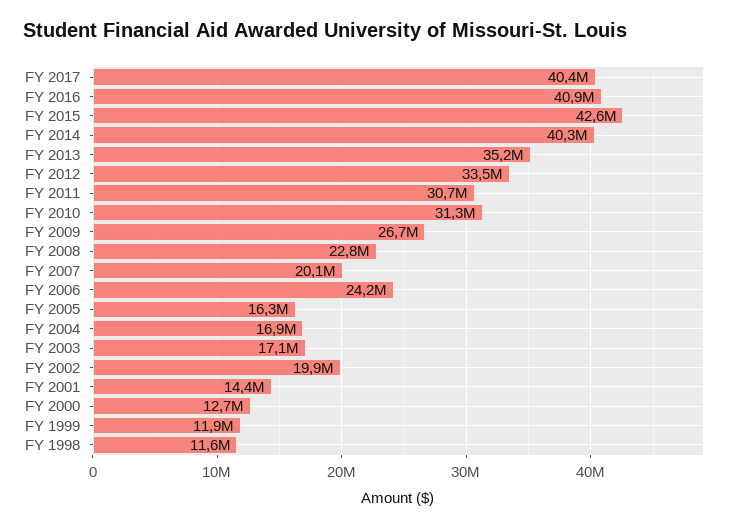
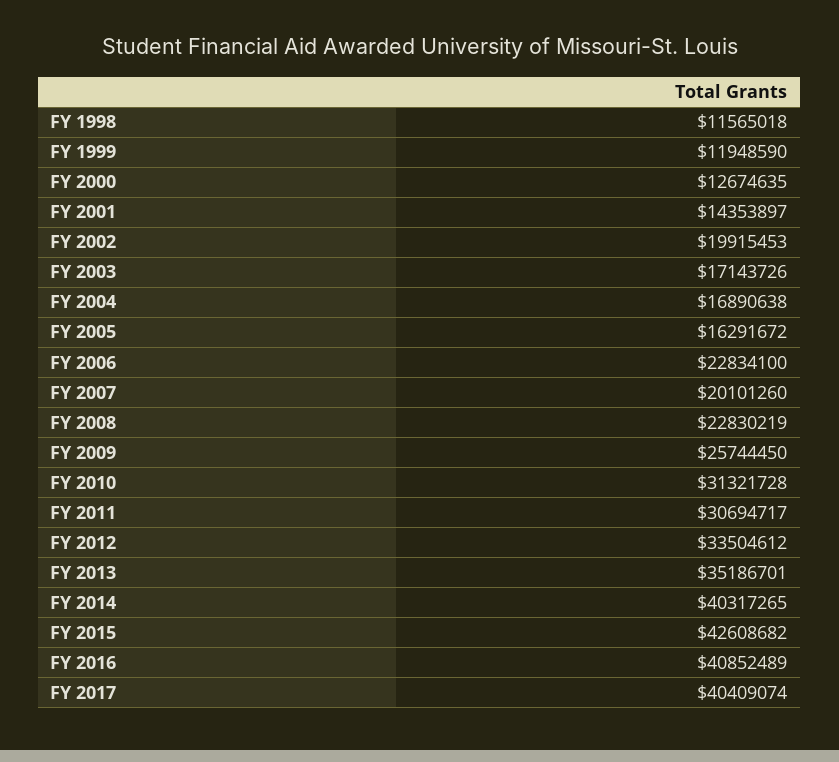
FY 2009: 26700000 -> 25744450
FY 2006: 24200000 -> 22834100

